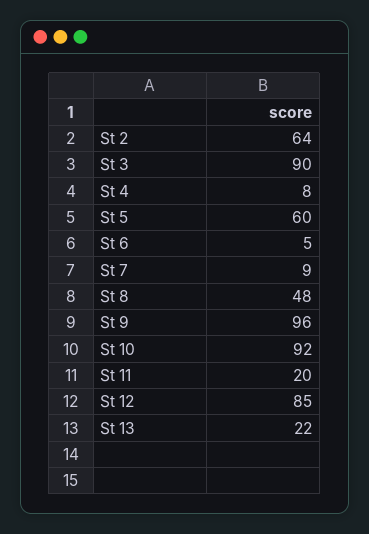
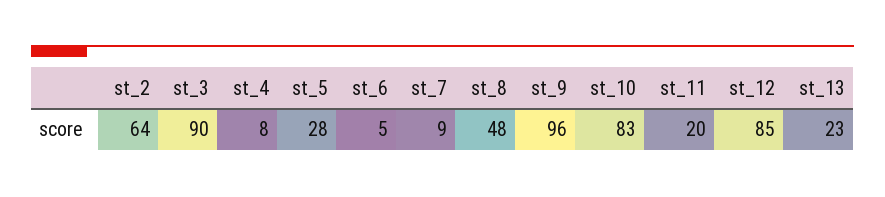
St 5: 60 -> 28
St 10: 92 -> 83
St 13: 22 -> 23

